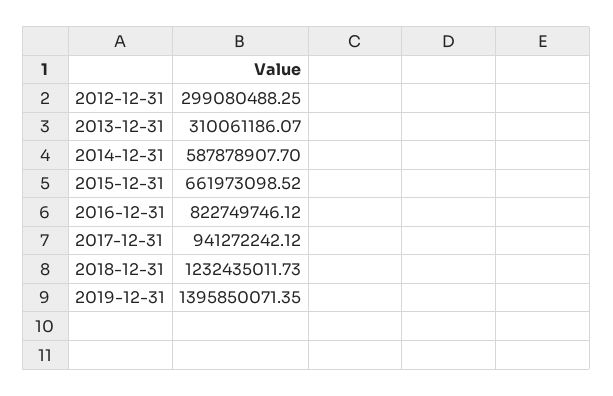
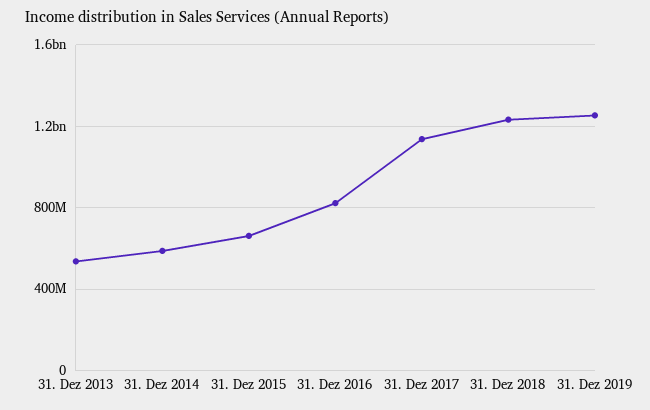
2012-12-31: 299080488.25 -> none
2013-12-31: 310061186.07 -> 550000000
2017-12-31: 941272242.12 -> 1150000000
2019-12-31: 1395850071.35 -> 1250000000

